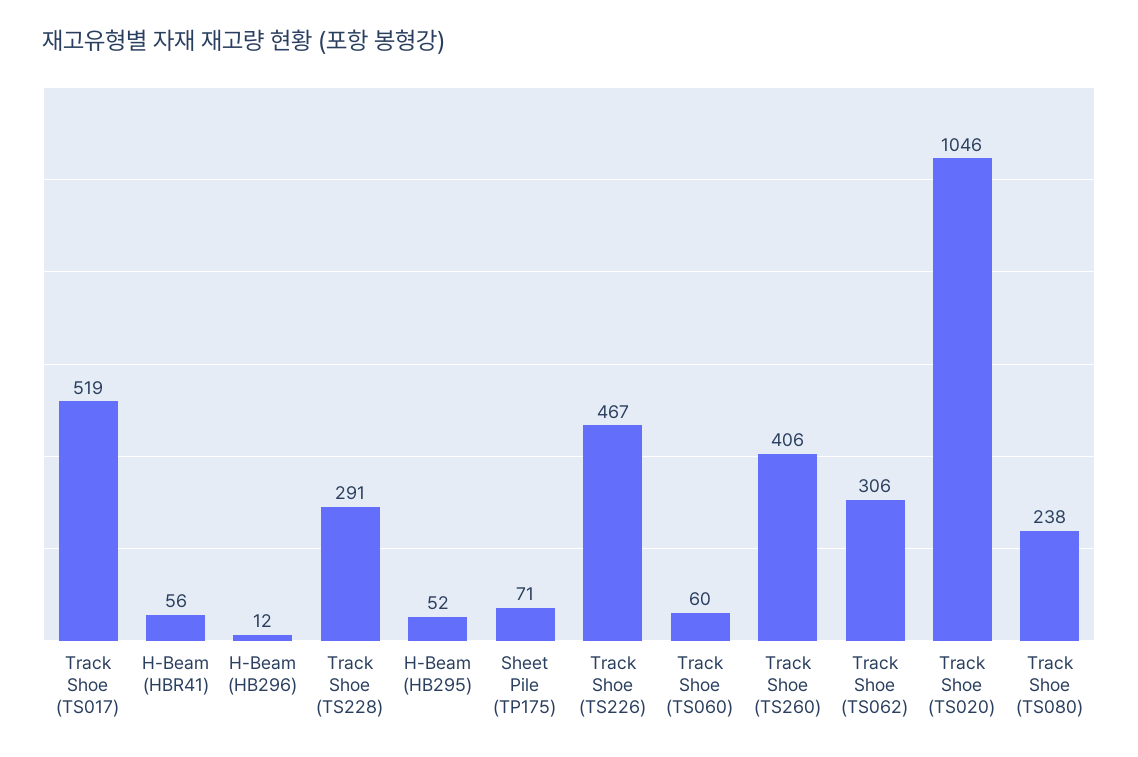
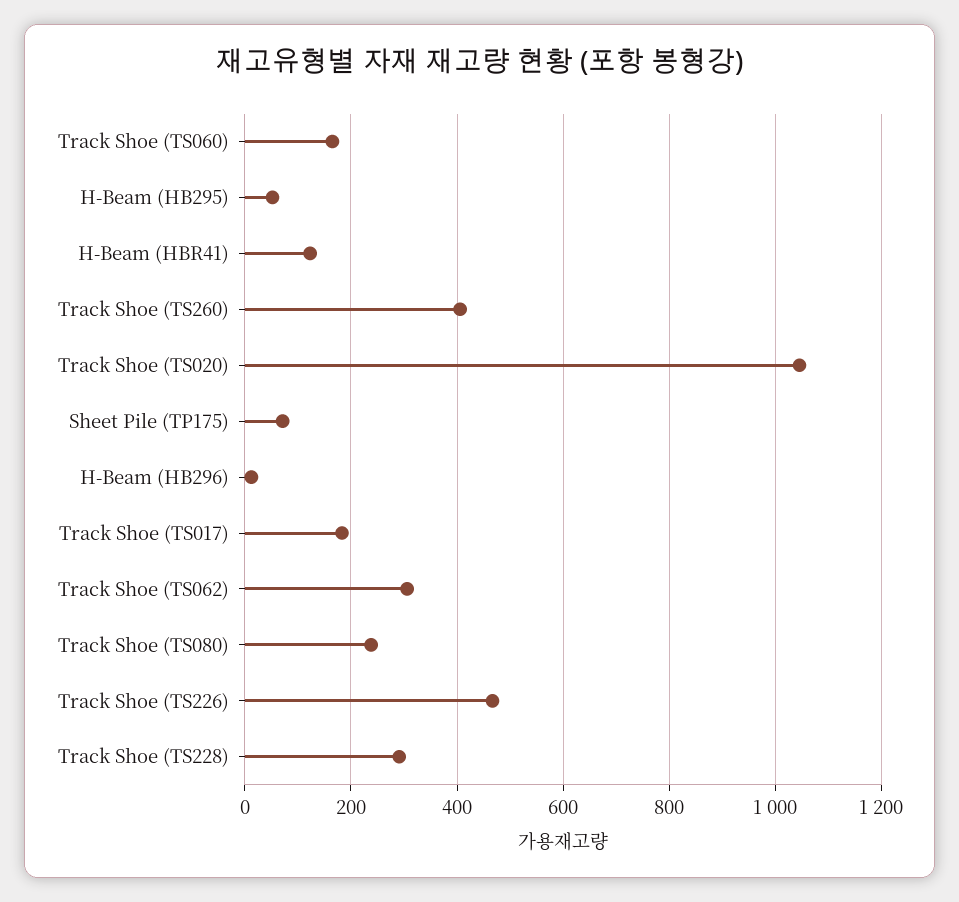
Track Shoe (TS017): 519 -> 180
H-Beam (HBR41): 56 -> 120
Track Shoe (TS060): 60 -> 160

